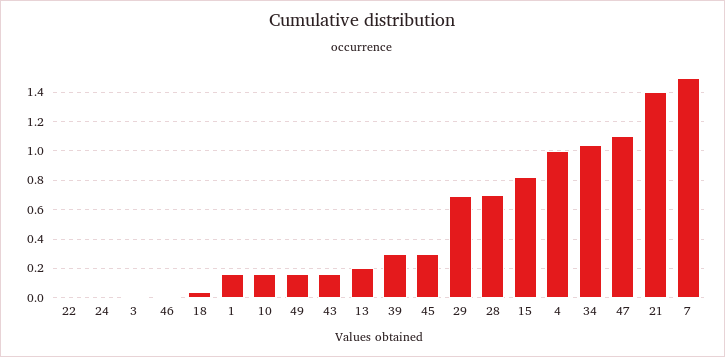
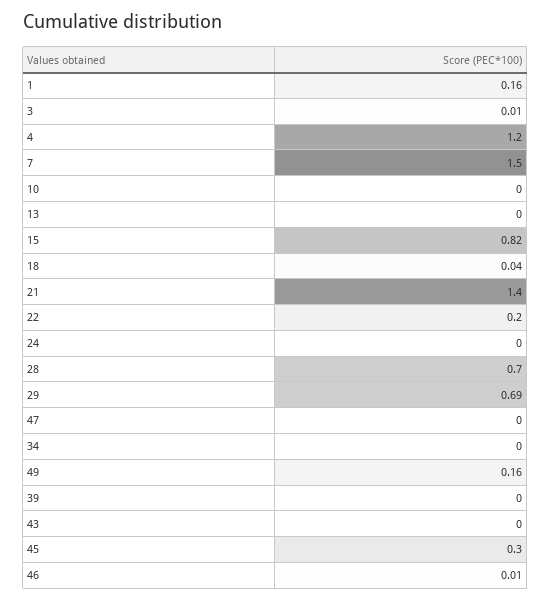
22: 0 -> 0.2
10: 0.15 -> 0
43: 0.15 -> 0
13: 0.2 -> 0
39: 0.3 -> 0
4: 1 -> 1.2
34: 1.05 -> 0
47: 1.1 -> 0

